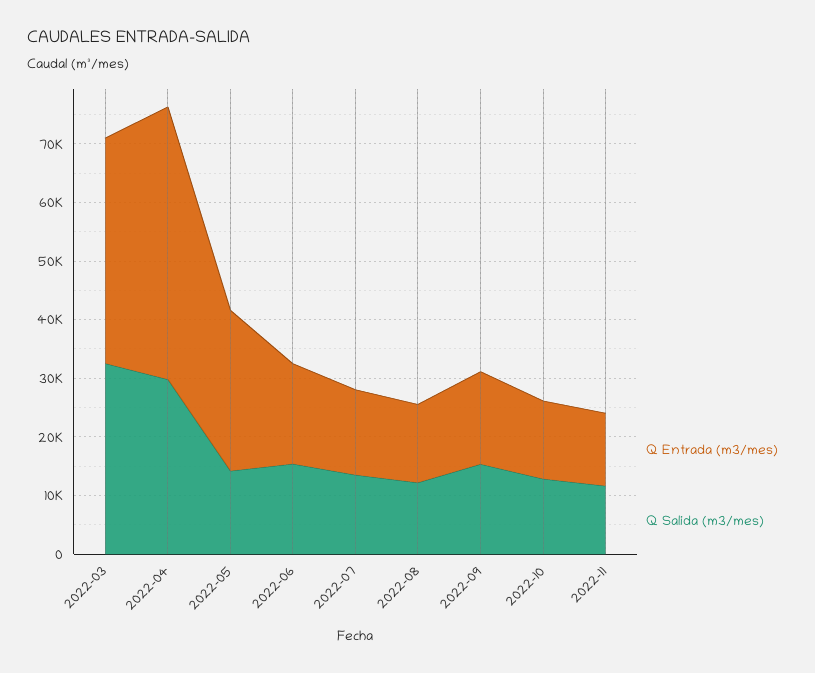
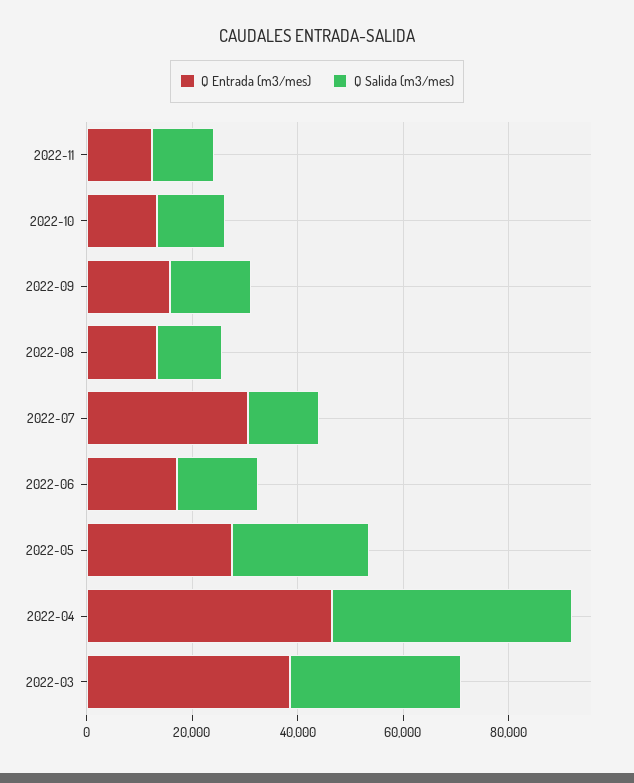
Q Salida (m3/mes), 2022-04: 30000 -> 45000
Q Salida (m3/mes), 2022-05: 14000 -> 25000
Q Entrada (m3/mes), 2022-07: 14000 -> 30000

